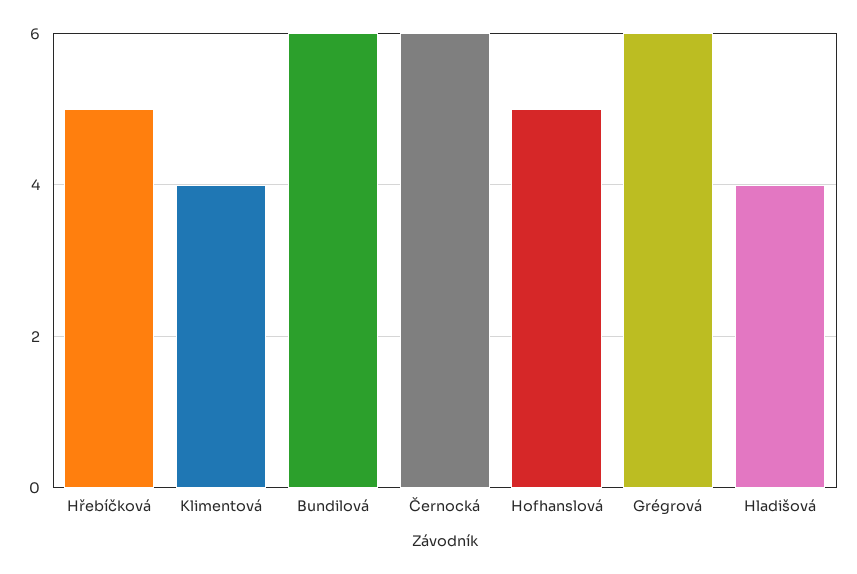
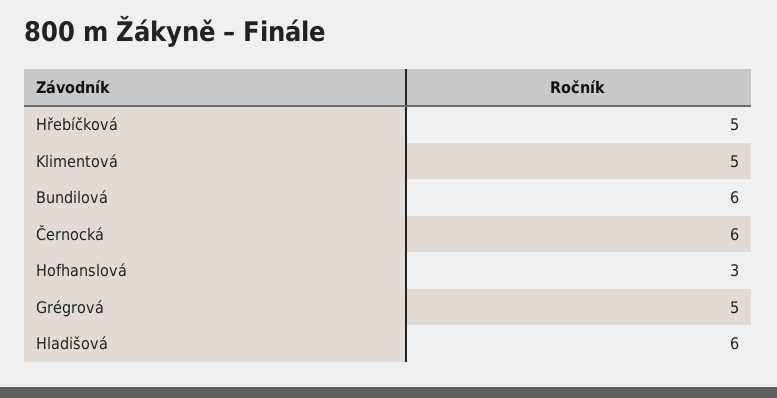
Klimentová: 4 -> 5
Hofhanslová: 5 -> 3
Grégrová: 6 -> 5
Hladišová: 4 -> 6

